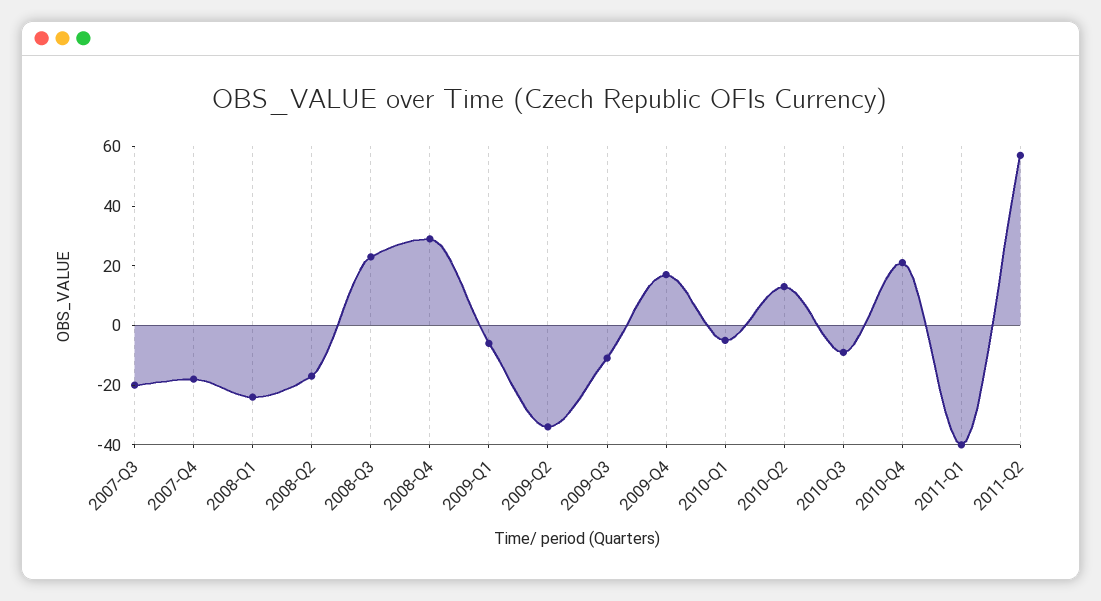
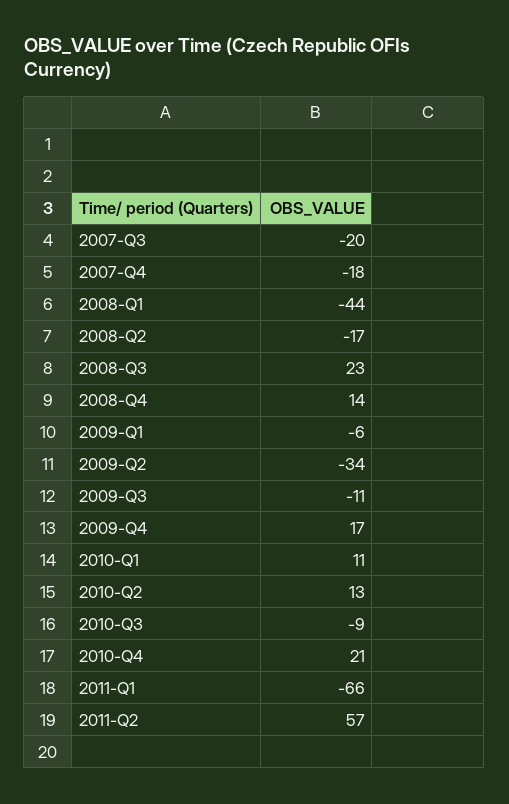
2008-Q1: -25 -> -44
2008-Q4: 30 -> 14
2010-Q1: -5 -> 11
2011-Q1: -40 -> -66

